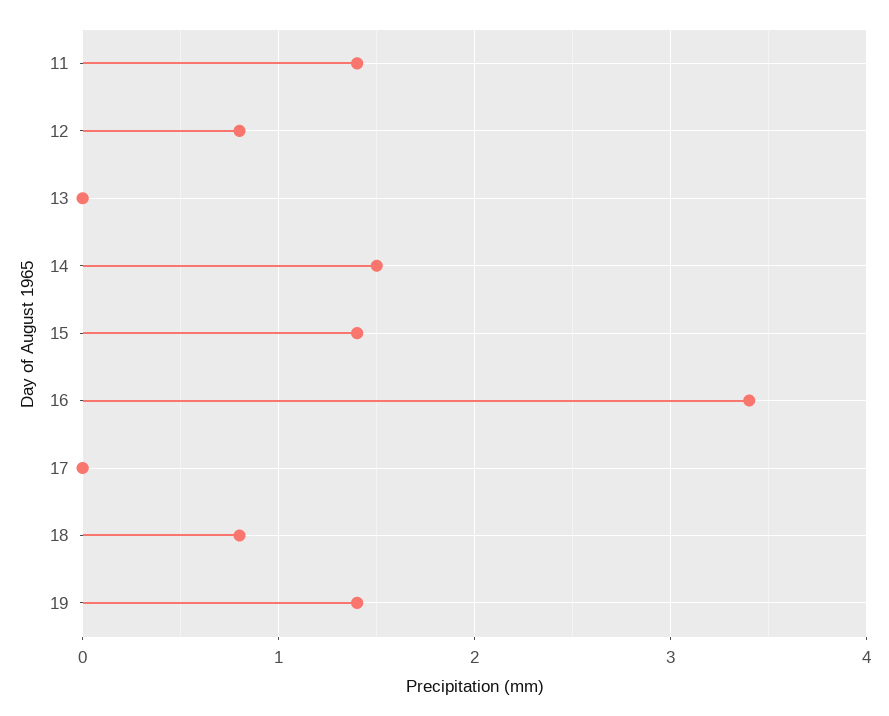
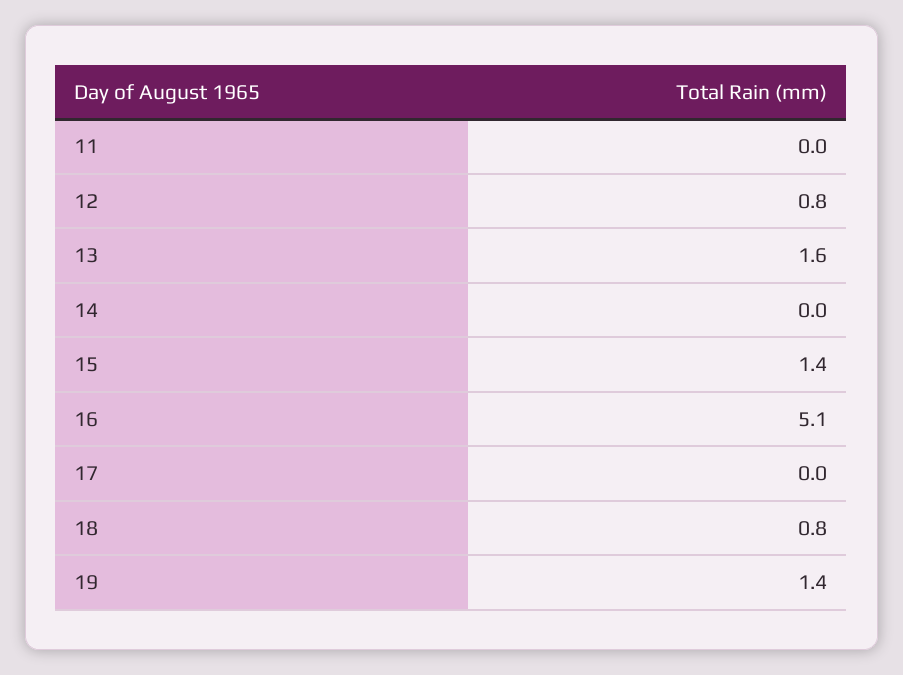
11: 1.4 -> 0
13: 0 -> 1.6
14: 1.5 -> 0
16: 3.4 -> 5.1

